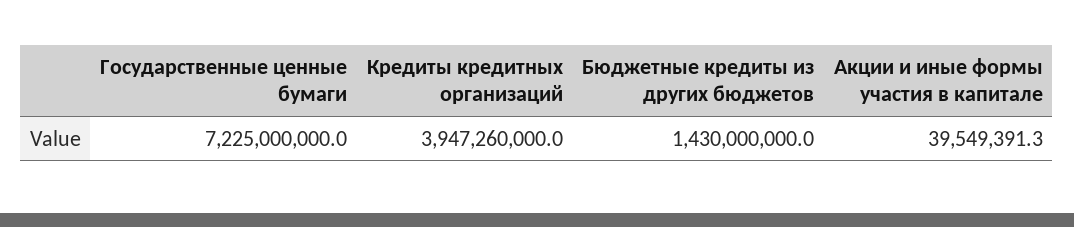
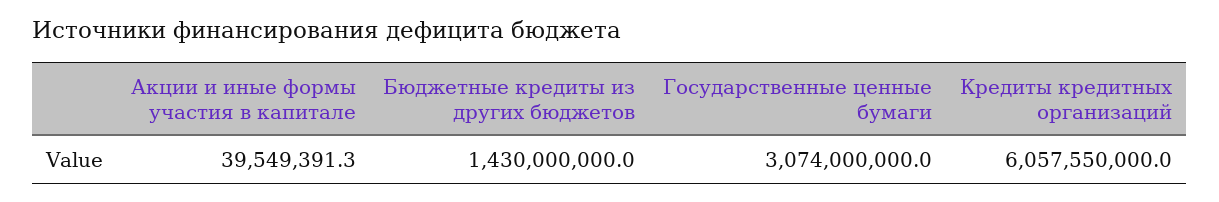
Государственные ценные бумаги: 7225000000 -> 3074000000
Кредиты кредитных организаций: 3947260000 -> 6057550000

